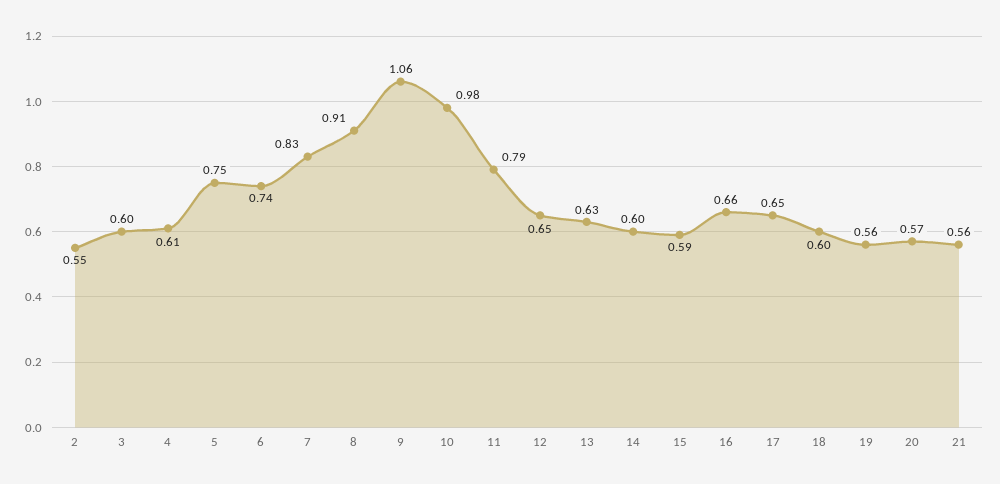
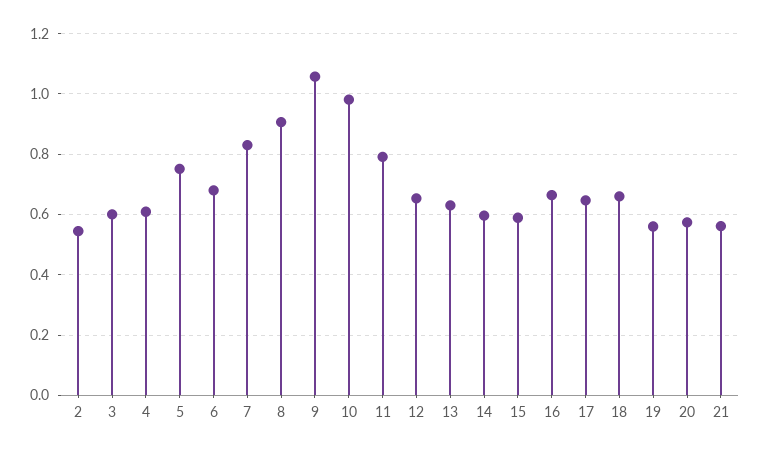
6: 0.74 -> 0.68
18: 0.6 -> 0.66

